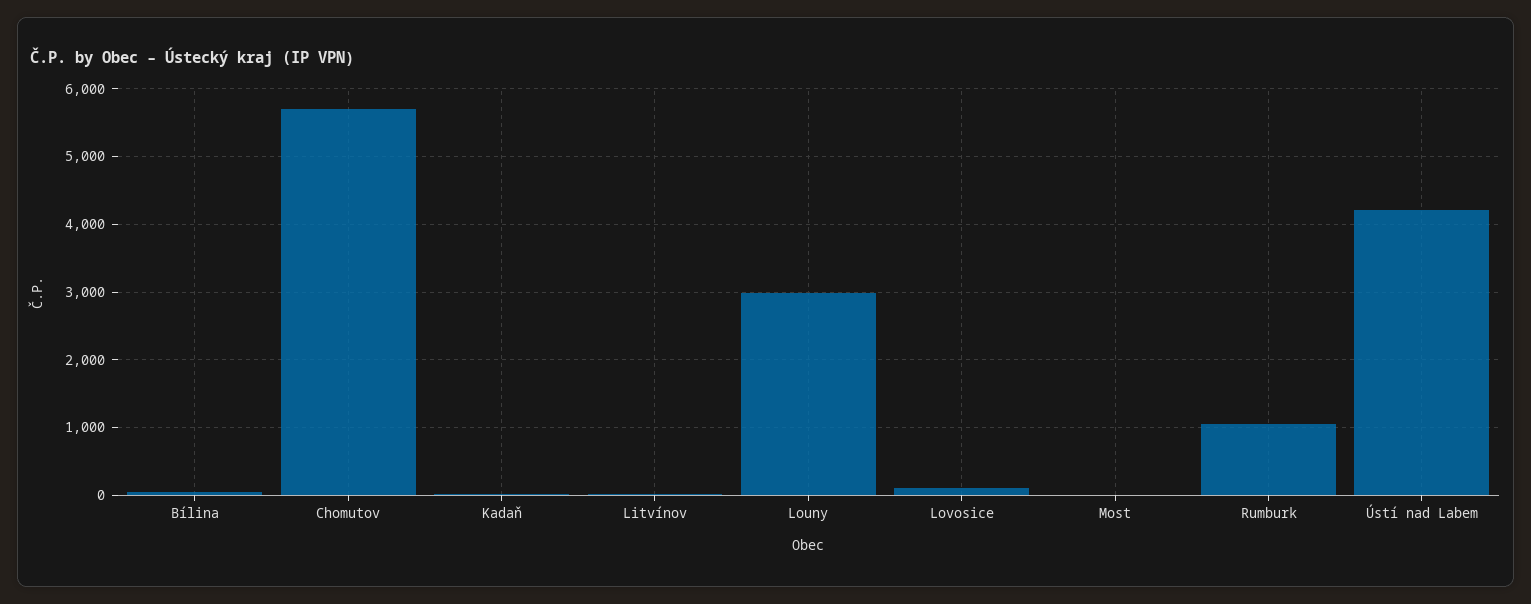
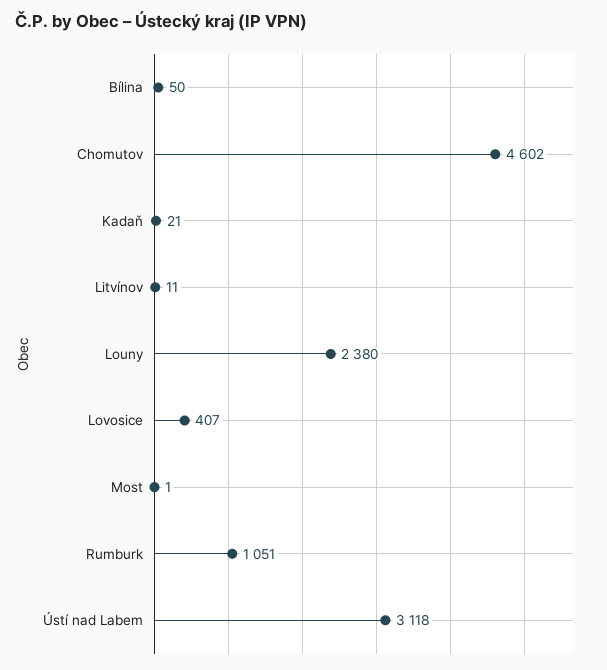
Chomutov: 5700 -> 4602
Louny: 3000 -> 2380
Lovosice: 100 -> 407
Ústí nad Labem: 4200 -> 3118

